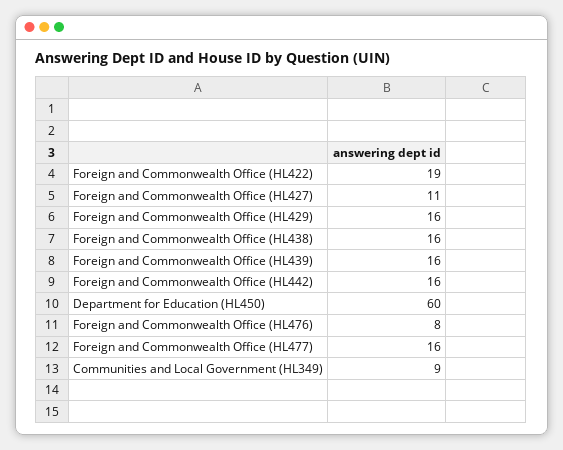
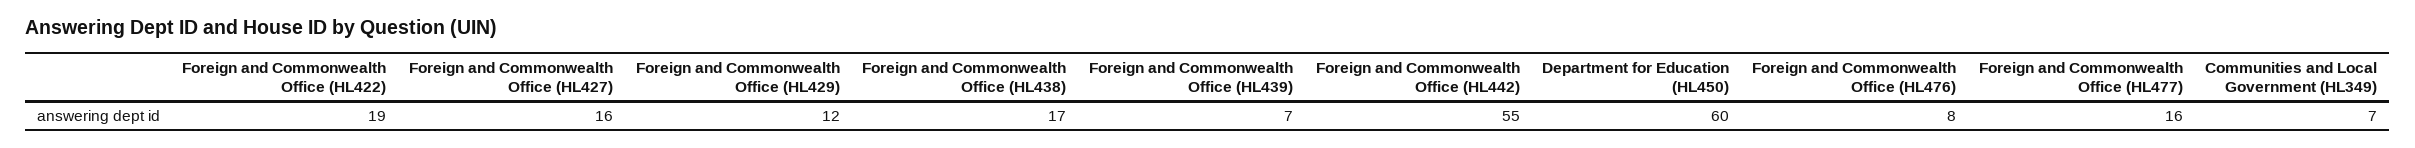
Foreign and Commonwealth Office (HL427): 11 -> 16
Foreign and Commonwealth Office (HL429): 16 -> 12
Foreign and Commonwealth Office (HL438): 16 -> 17
Foreign and Commonwealth Office (HL439): 16 -> 7
Foreign and Commonwealth Office (HL442): 16 -> 55
Communities and Local Government (HL349): 9 -> 7

